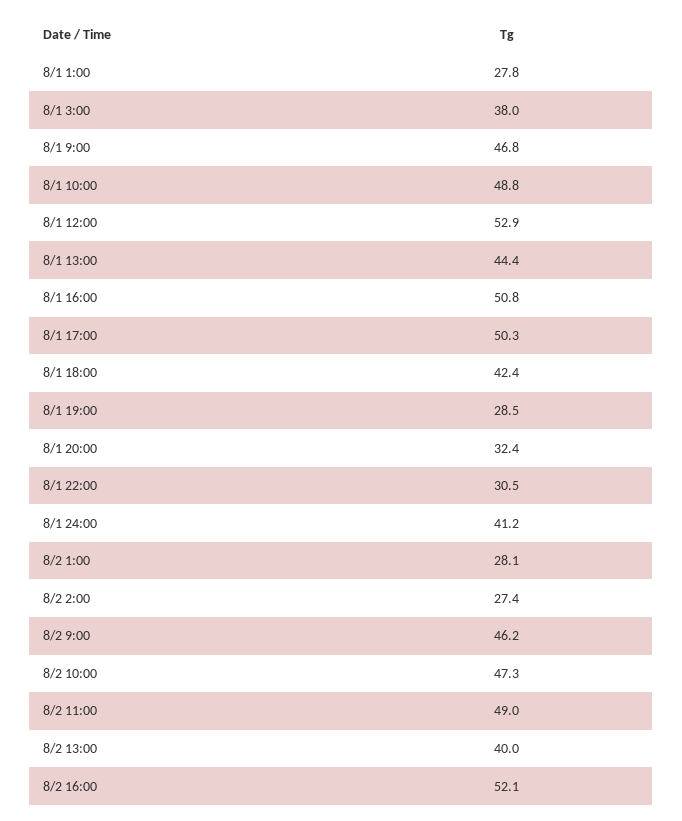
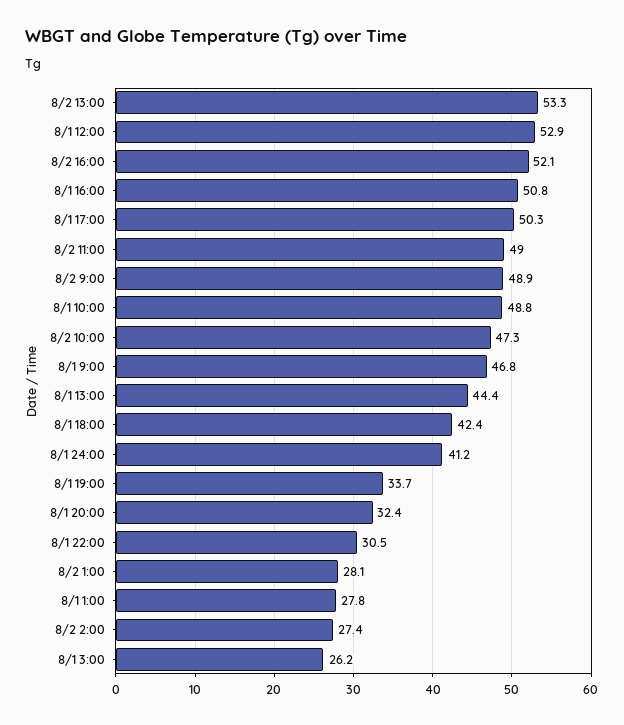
8/1 3:00: 38 -> 26.2
8/1 19:00: 28.5 -> 33.7
8/2 9:00: 46.2 -> 48.9
8/2 13:00: 40 -> 53.3

